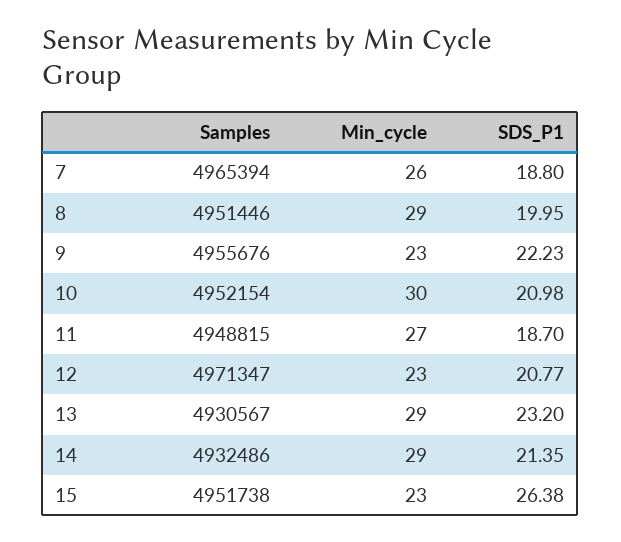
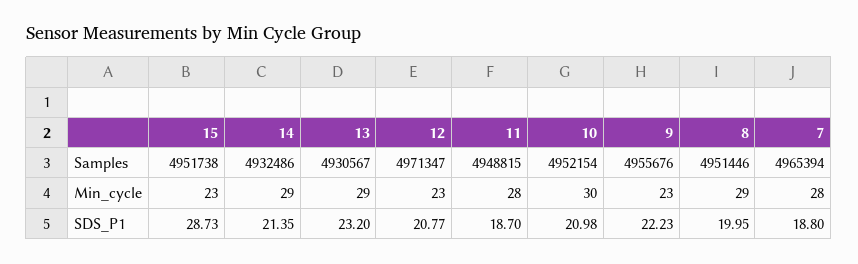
Min_cycle, 7: 26 -> 28
Min_cycle, 11: 27 -> 28
SDS_P1, 15: 26.38 -> 28.73

